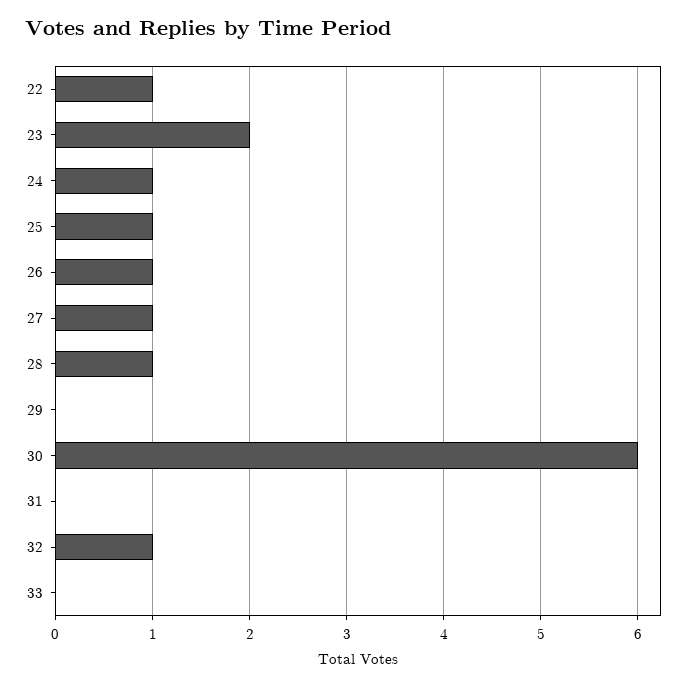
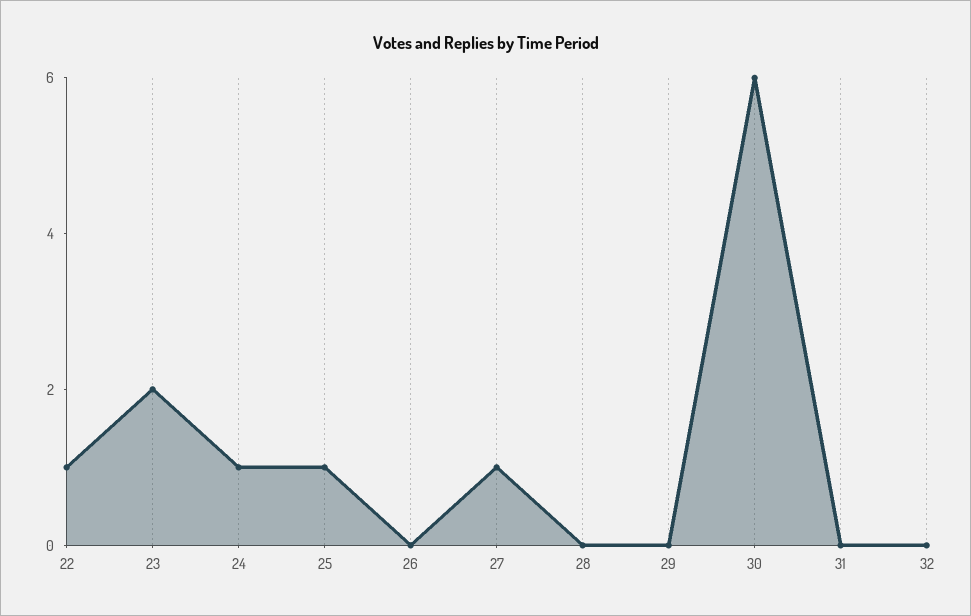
26: 1 -> 0
28: 1 -> 0
32: 1 -> 0
33: 0 -> none

